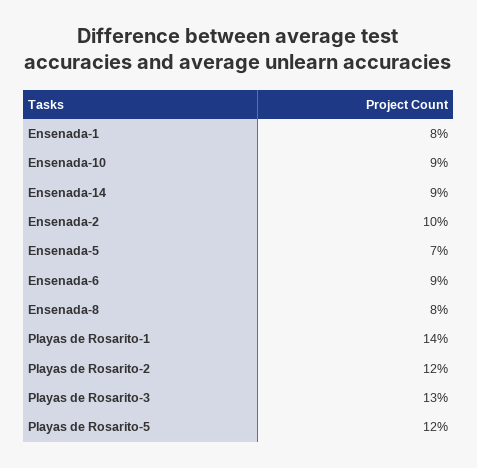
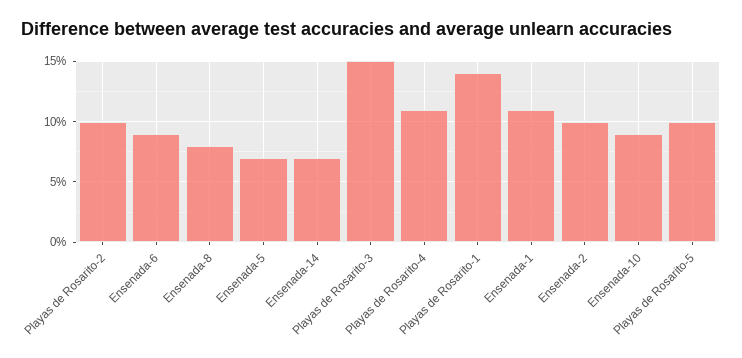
Ensenada-1: 8 -> 11
Ensenada-14: 9 -> 7
Playas de Rosarito-2: 12 -> 10
Playas de Rosarito-3: 13 -> 15
Playas de Rosarito-5: 12 -> 10
Playas de Rosarito-4: none -> 11

